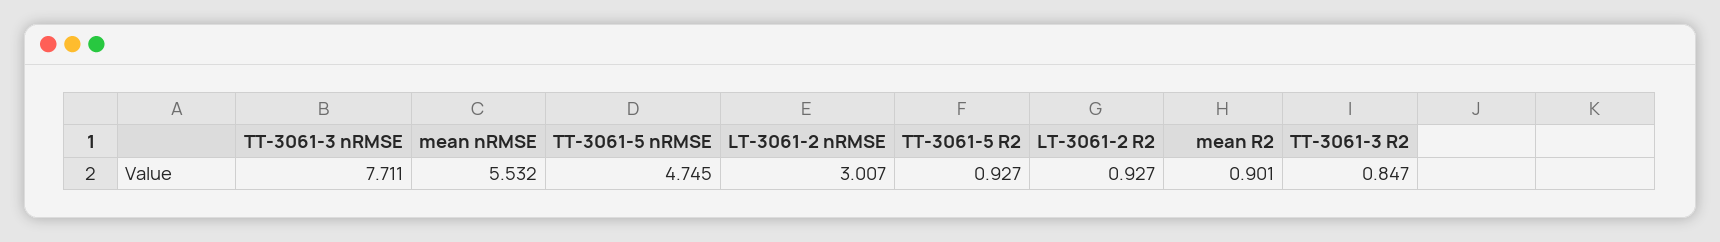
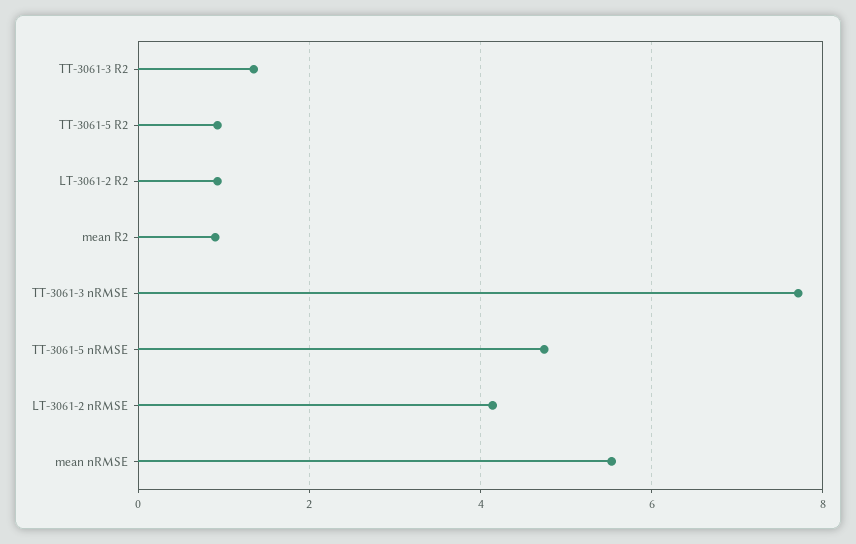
LT-3061-2 nRMSE: 3.007 -> 4.2
TT-3061-3 R2: 0.847 -> 1.4

